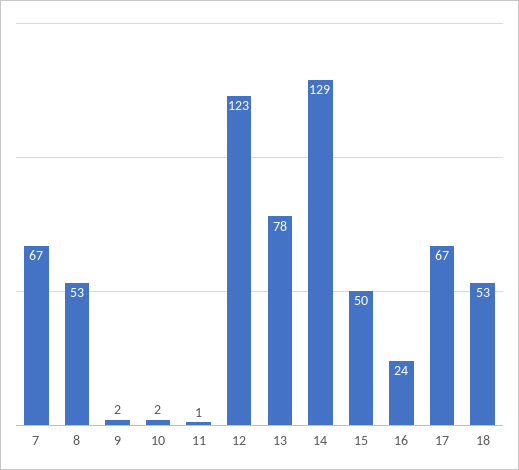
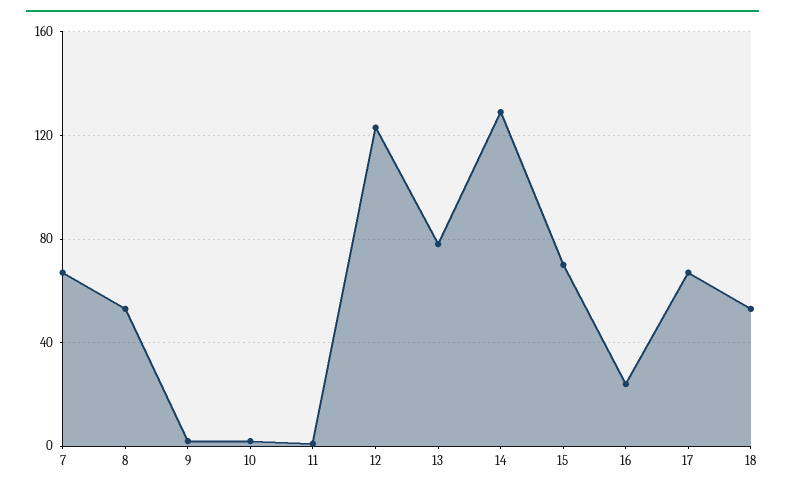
15: 50 -> 70

